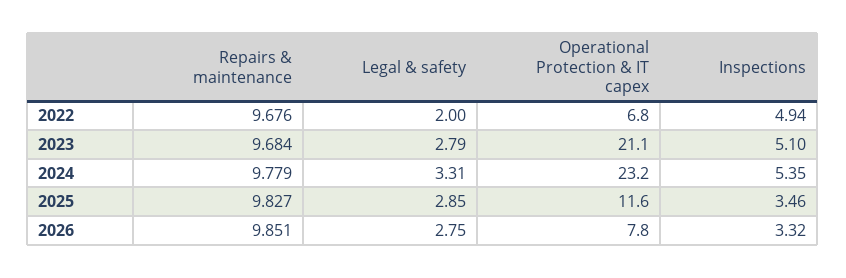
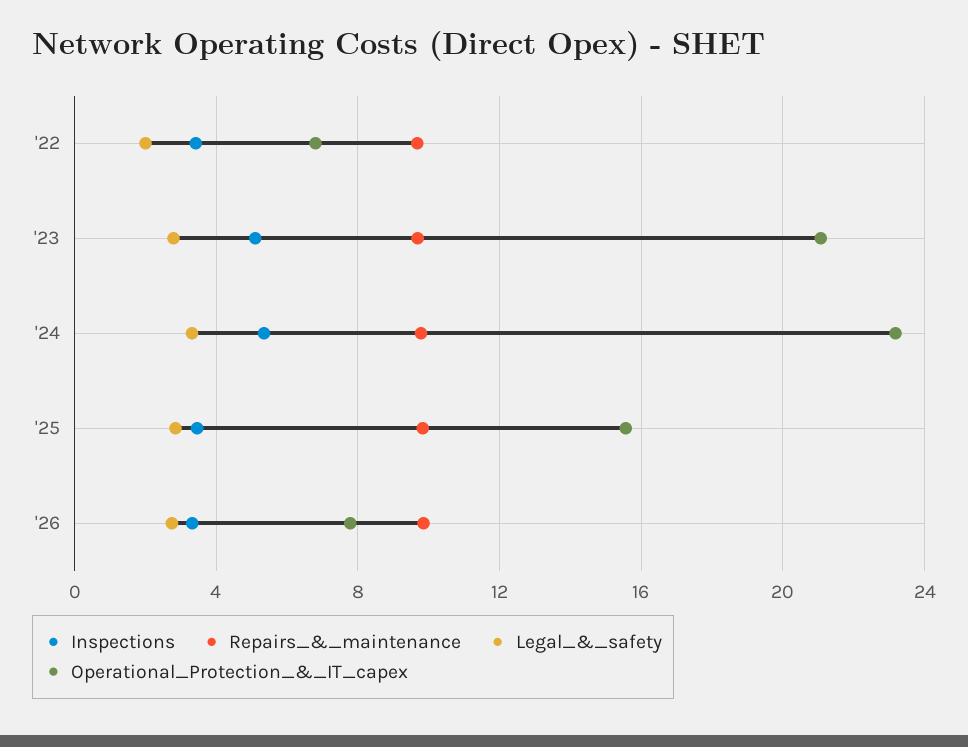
Inspections, 2022: 4.94 -> 3.5
Operational Protection & IT capex, 2025: 11.6 -> 15.5

